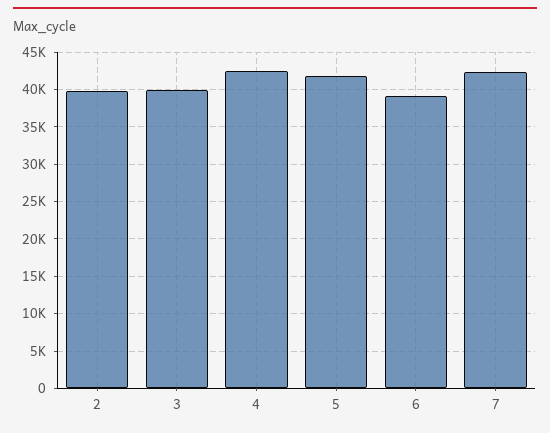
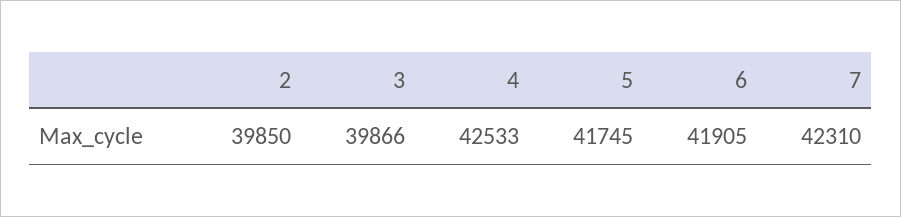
6: 39000 -> 41905

